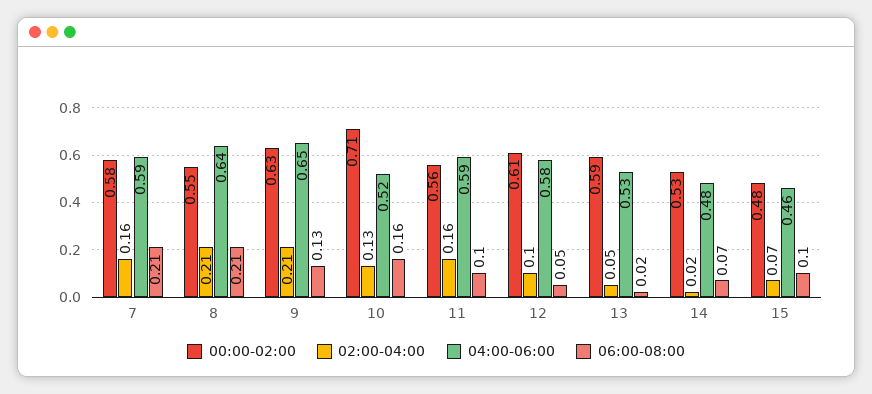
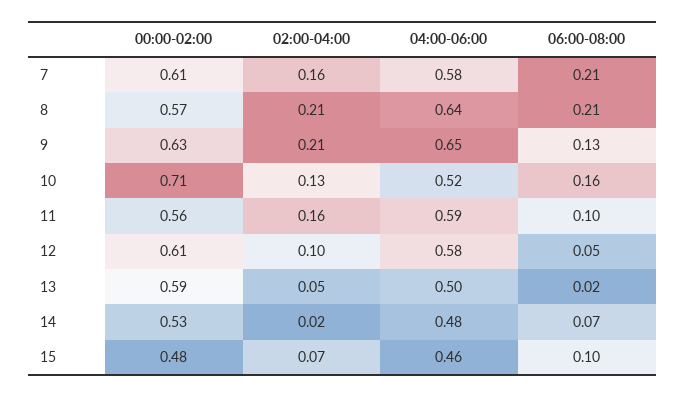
00:00-02:00, 7: 0.58 -> 0.61
04:00-06:00, 7: 0.59 -> 0.58
00:00-02:00, 8: 0.55 -> 0.57
04:00-06:00, 13: 0.53 -> 0.5

